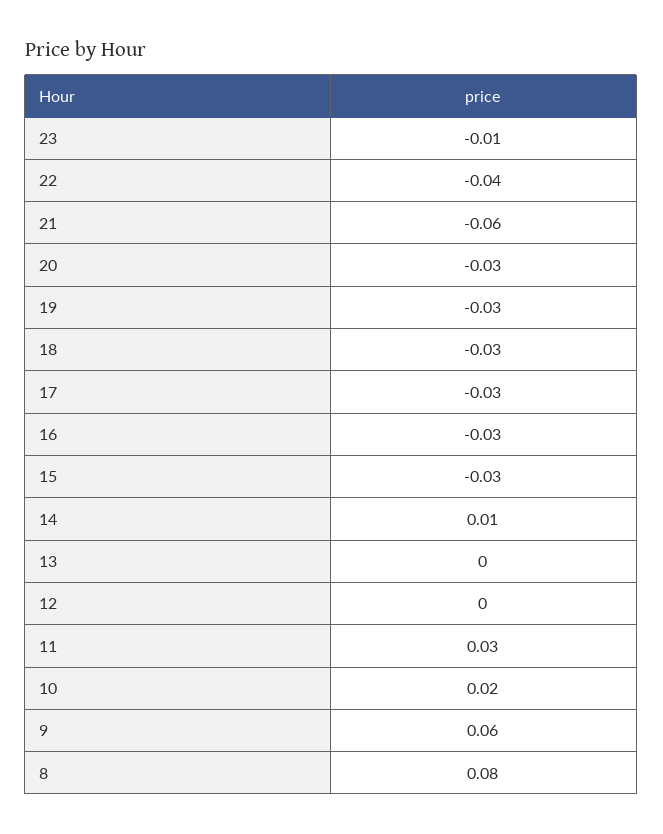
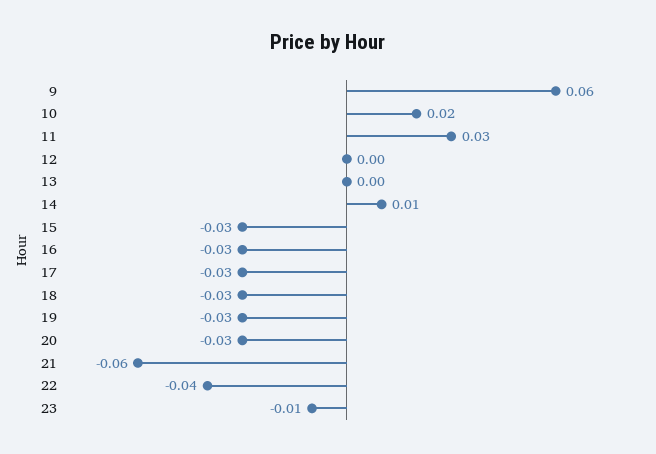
8: 0.08 -> none

